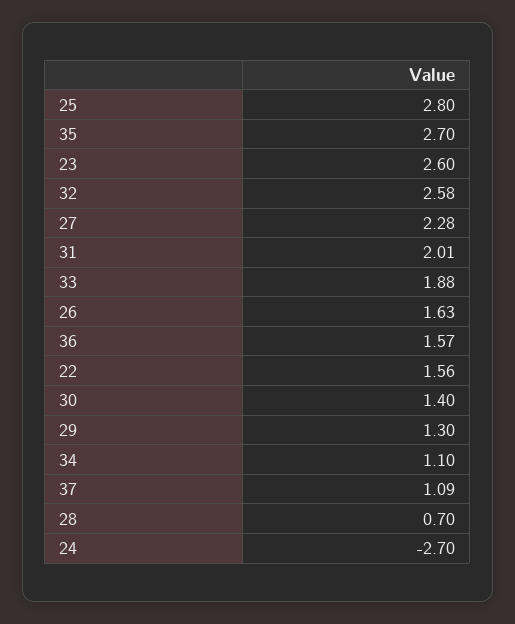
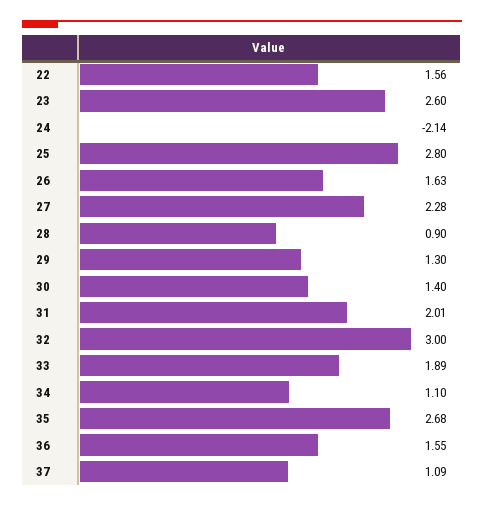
35: 2.7 -> 2.68
32: 2.58 -> 3
33: 1.88 -> 1.89
36: 1.57 -> 1.55
28: 0.7 -> 0.9
24: -2.7 -> -2.14

